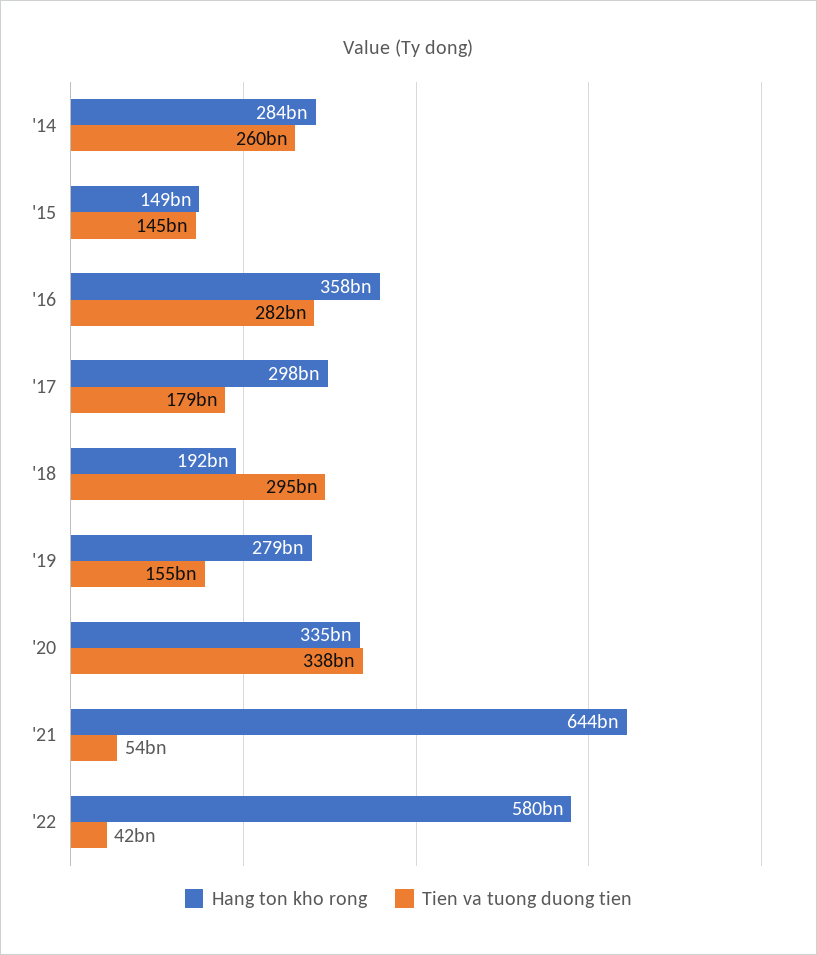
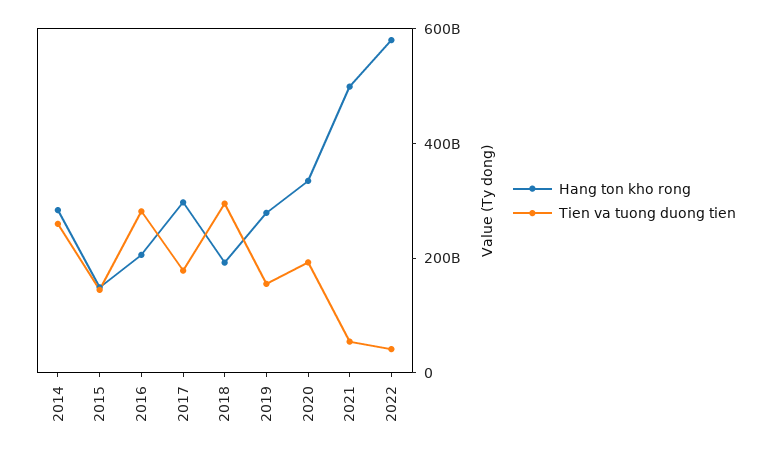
Hang ton kho rong, '16: 358000000000 -> 200000000000
Tien va tuong duong tien, '20: 338000000000 -> 200000000000
Hang ton kho rong, '21: 644000000000 -> 500000000000

